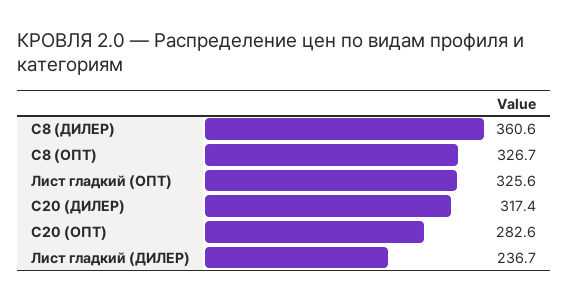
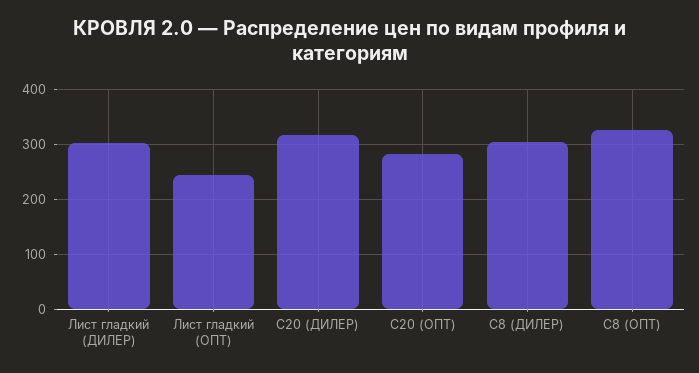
С8 (ДИЛЕР): 360.6 -> 300
Лист гладкий (ОПТ): 325.6 -> 240
Лист гладкий (ДИЛЕР): 236.7 -> 300

